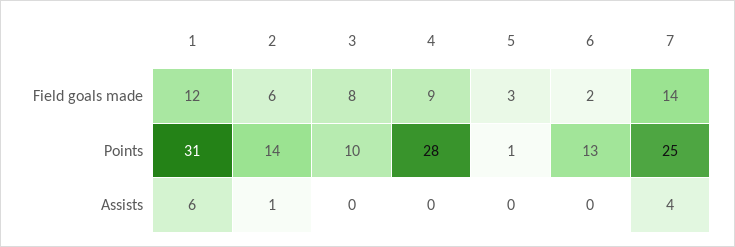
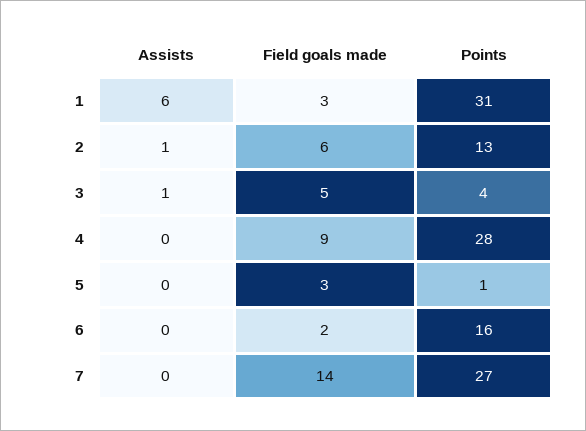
1, Field goals made: 12 -> 3
3, Field goals made: 8 -> 5
2, Points: 14 -> 13
3, Points: 10 -> 4
6, Points: 13 -> 16
7, Points: 25 -> 27
3, Assists: 0 -> 1
7, Assists: 4 -> 0

